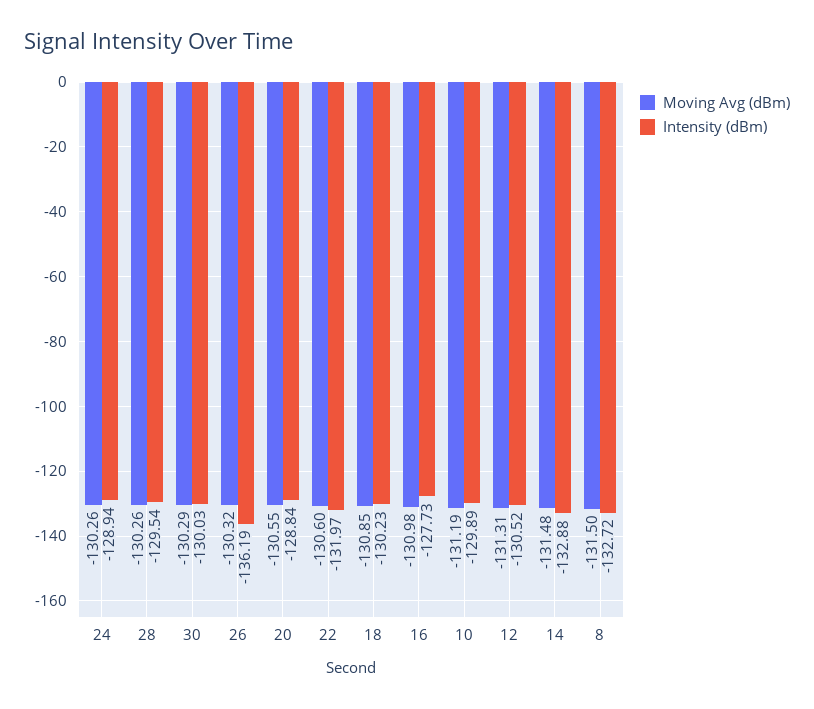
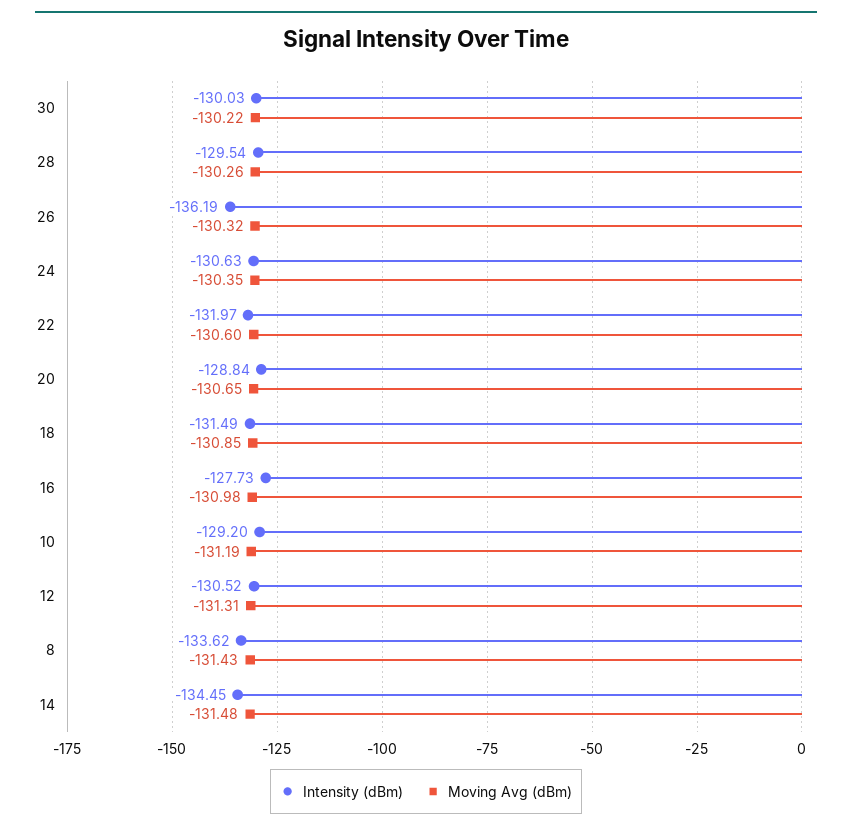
Moving Avg (dBm), 24: -130.26 -> -130.35
Intensity (dBm), 24: -128.94 -> -130.63
Moving Avg (dBm), 30: -130.29 -> -130.22
Moving Avg (dBm), 20: -130.55 -> -130.65
Intensity (dBm), 18: -130.23 -> -131.49
Intensity (dBm), 10: -129.89 -> -129.2
Intensity (dBm), 14: -132.88 -> -134.45
Moving Avg (dBm), 8: -131.5 -> -131.43
Intensity (dBm), 8: -132.72 -> -133.62

